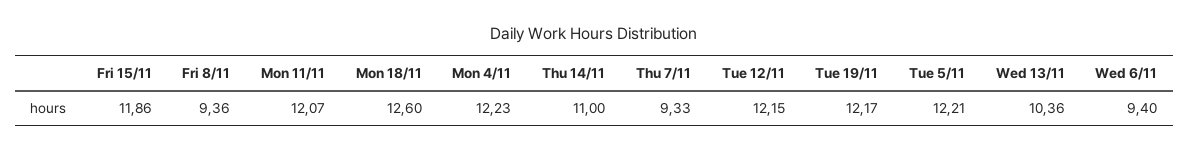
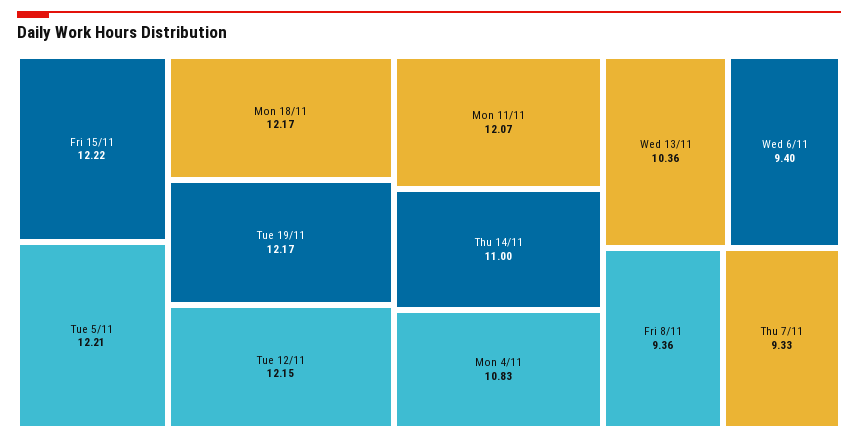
Fri 15/11: 11.86 -> 12.22
Mon 18/11: 12.6 -> 12.17
Mon 4/11: 12.23 -> 10.83

